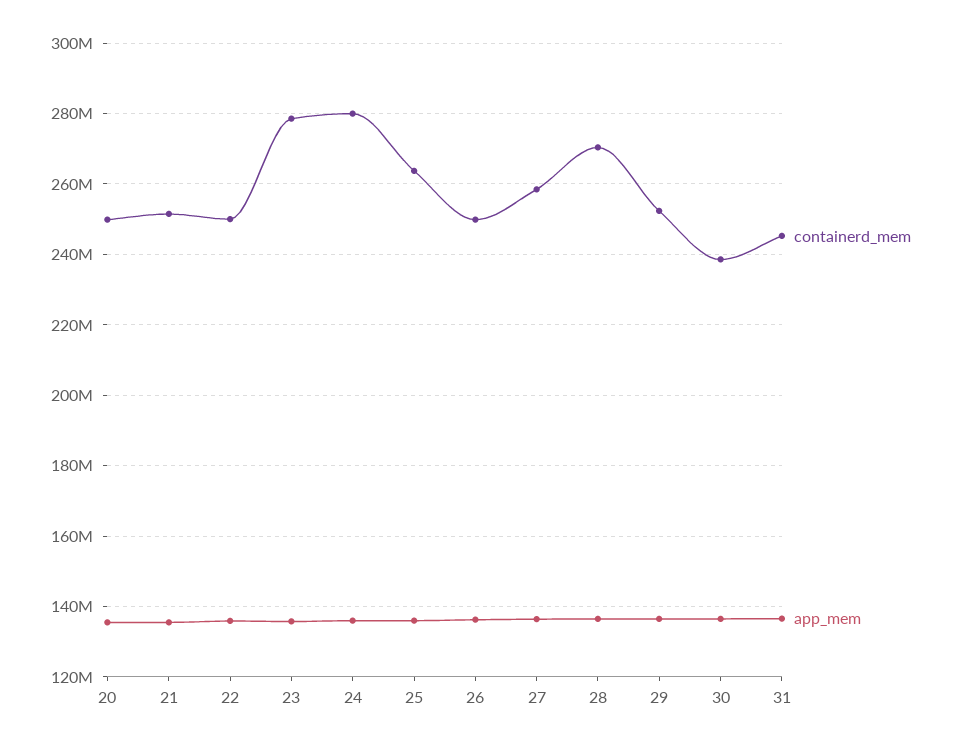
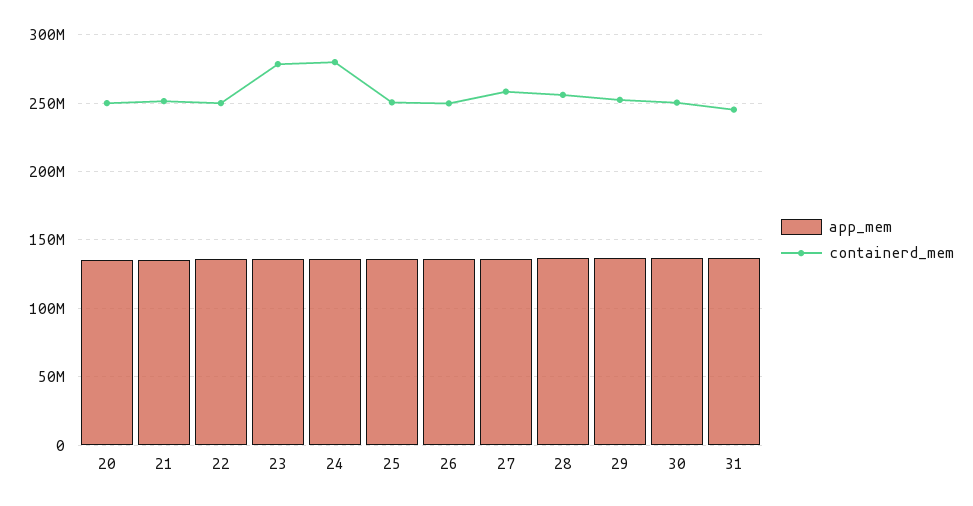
containerd_mem, 25: 264000000 -> 250000000
containerd_mem, 28: 270000000 -> 255000000
containerd_mem, 30: 238000000 -> 250000000

